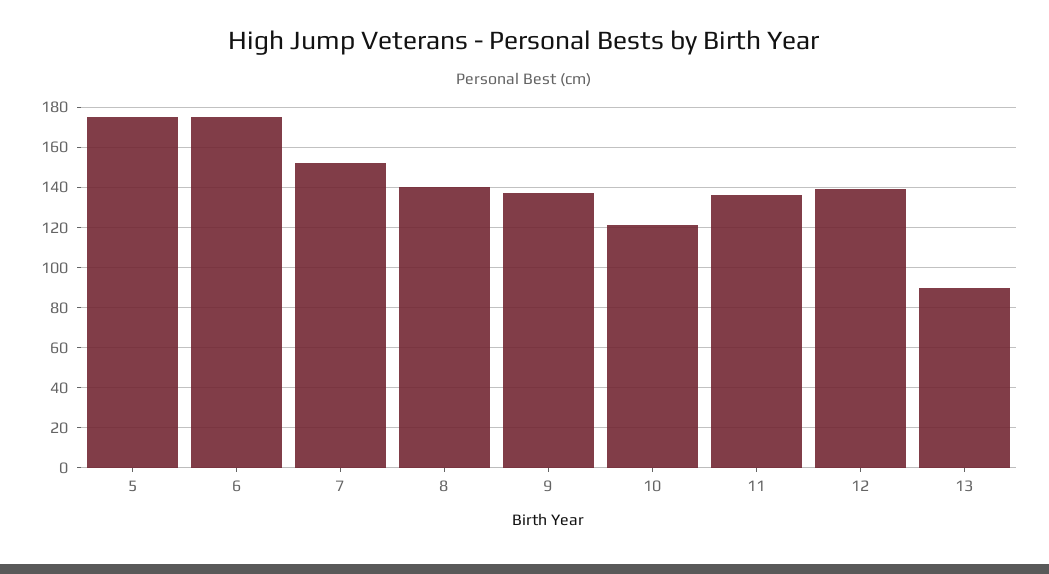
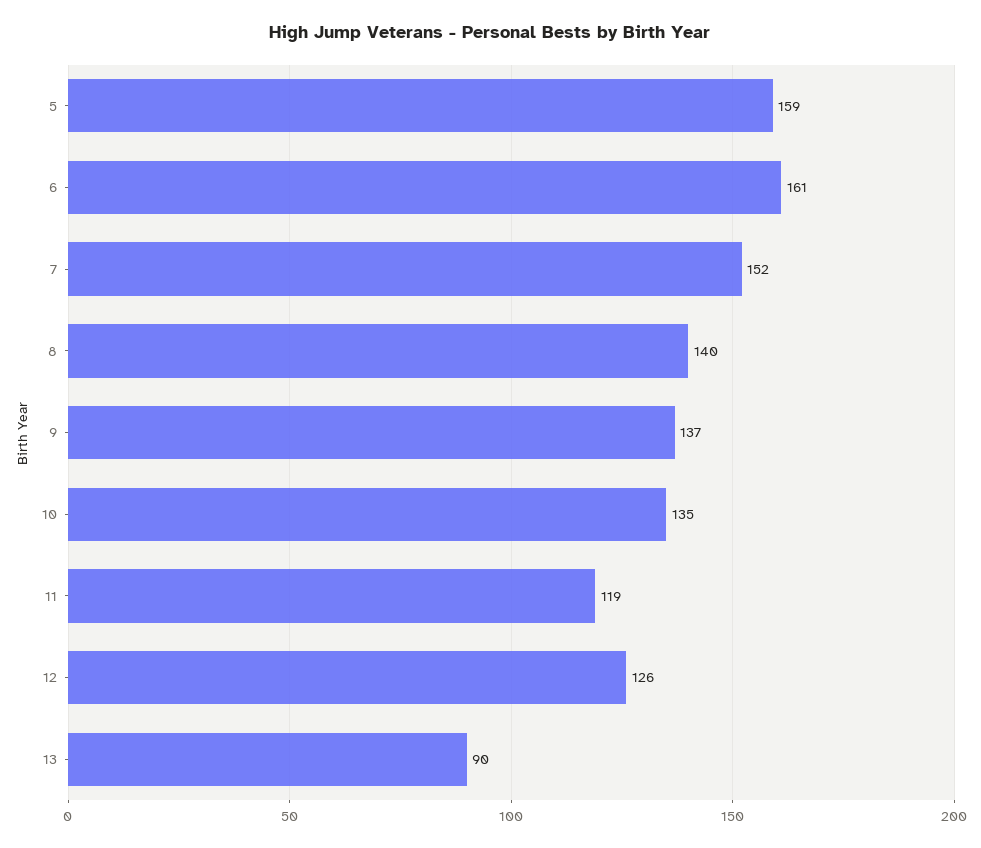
5: 175 -> 159
6: 175 -> 161
10: 120 -> 135
11: 135 -> 119
12: 140 -> 126

